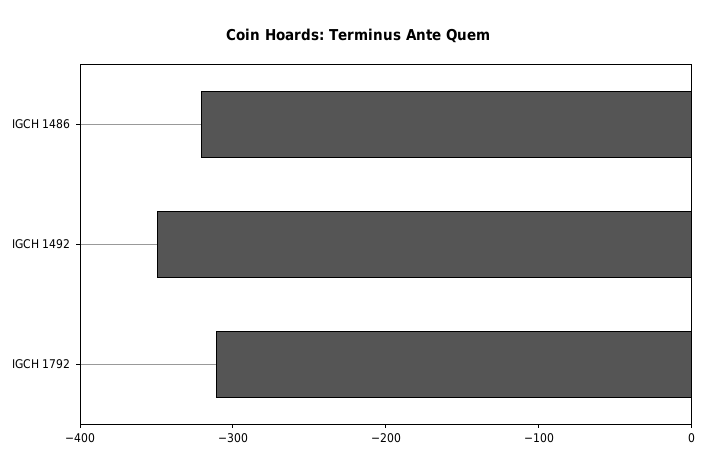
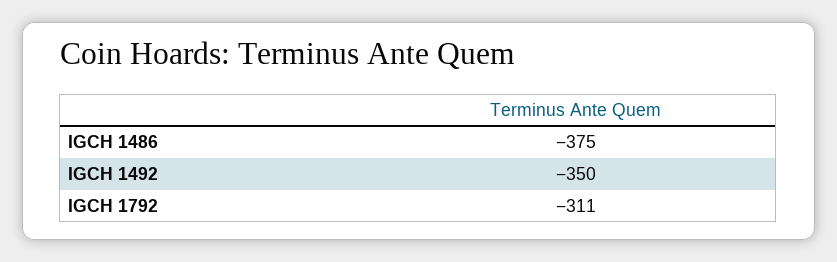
IGCH 1486: -320 -> -375

